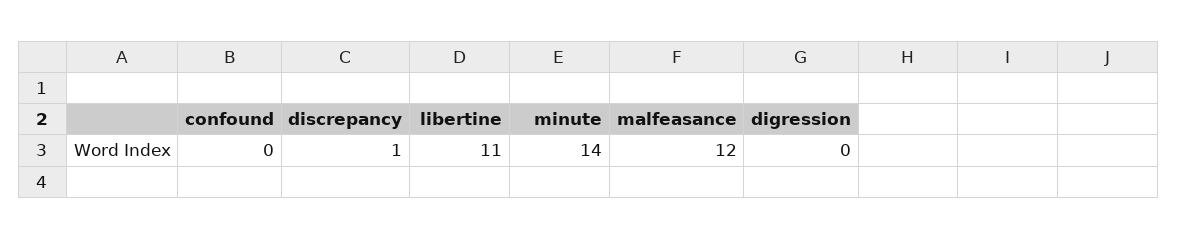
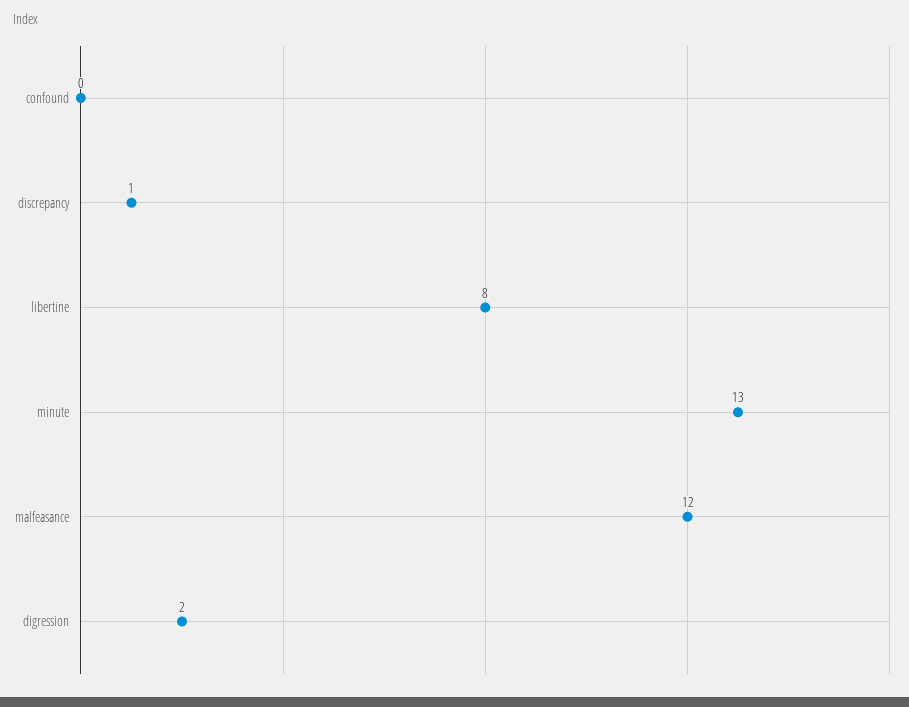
libertine: 11 -> 8
minute: 14 -> 13
digression: 0 -> 2

